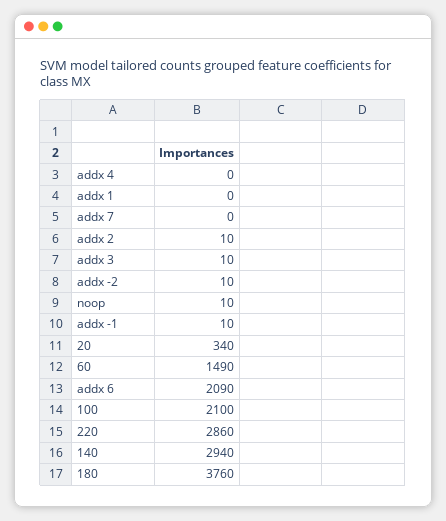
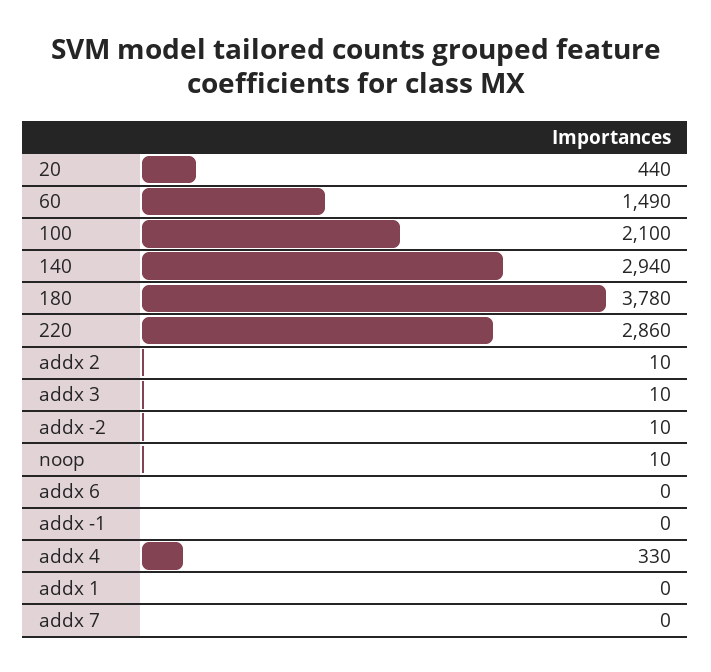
addx 4: 0 -> 330
addx -1: 10 -> 0
20: 340 -> 440
addx 6: 2090 -> 0
180: 3760 -> 3780

